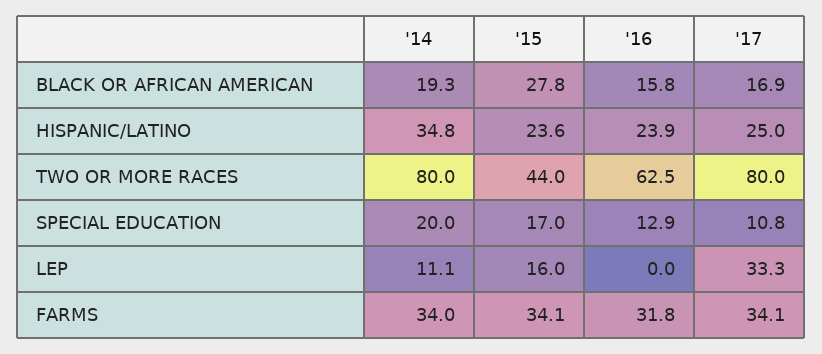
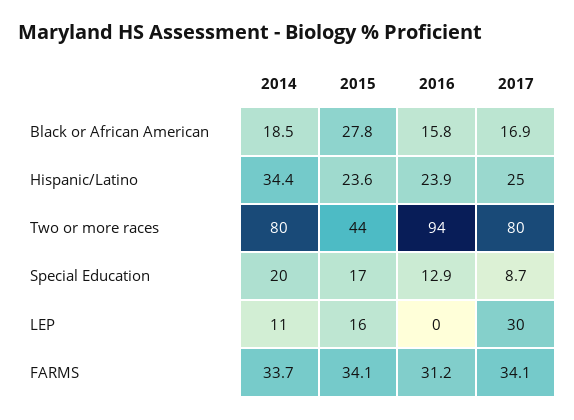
'14, BLACK OR AFRICAN AMERICAN: 19.3 -> 18.5
'14, HISPANIC/LATINO: 34.8 -> 34.4
'16, TWO OR MORE RACES: 62.5 -> 94
'17, SPECIAL EDUCATION: 10.8 -> 8.7
'17, LEP: 33.3 -> 30
'14, FARMS: 34 -> 33.7
'16, FARMS: 31.8 -> 31.2

